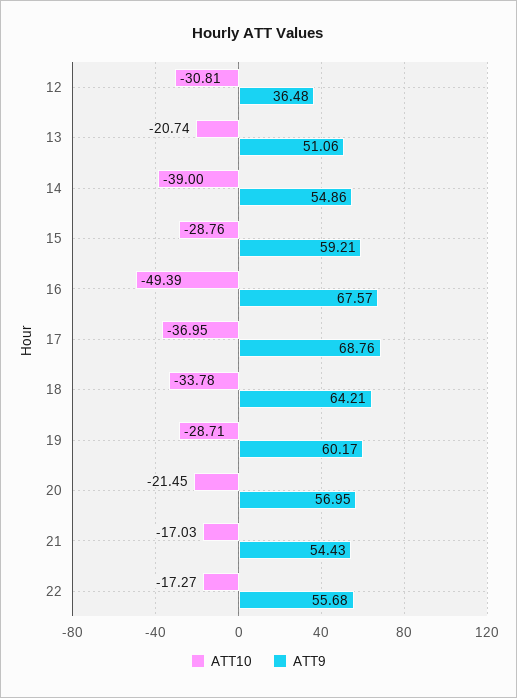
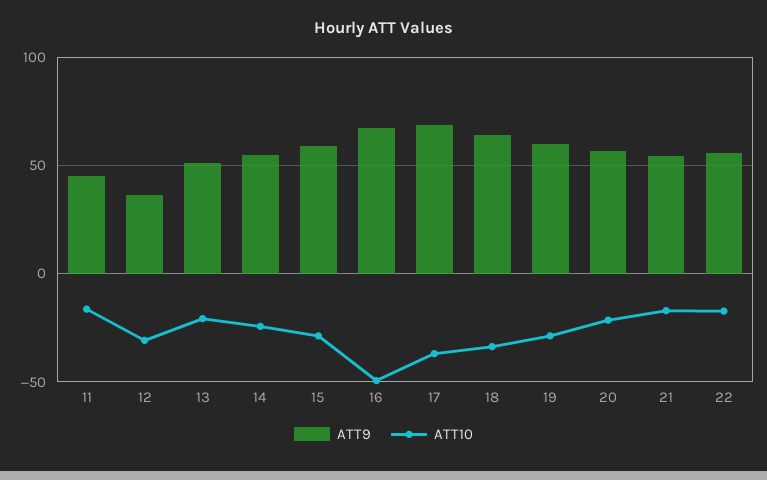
ATT10, 14: -39 -> -25
ATT9, 11: none -> 45
ATT10, 11: none -> -15

